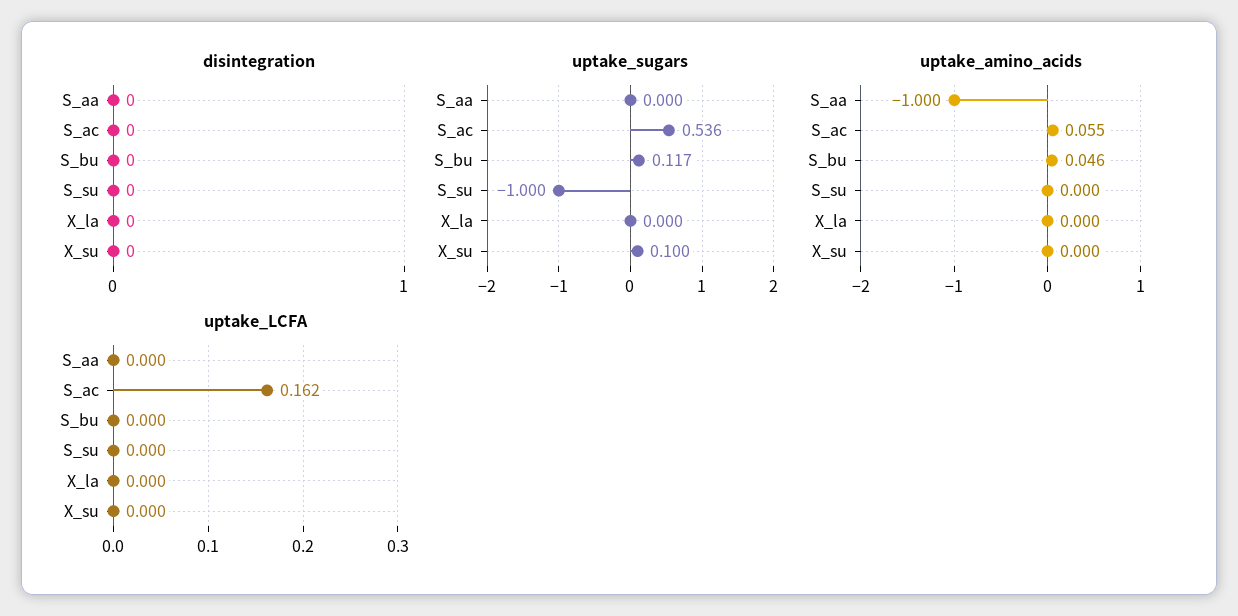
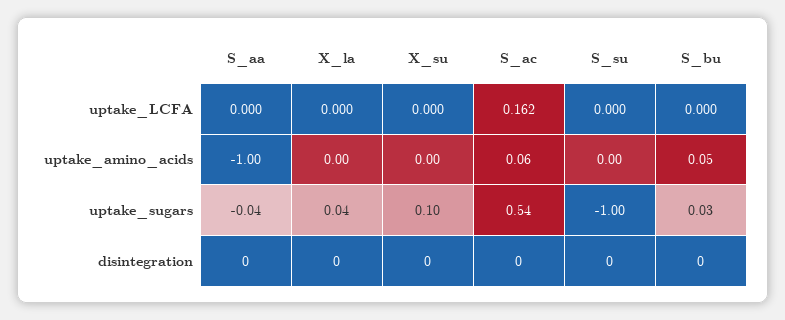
uptake_sugars, S_aa: 0 -> -0.04
uptake_sugars, S_bu: 0.117 -> 0.03
uptake_sugars, X_la: 0 -> 0.04

